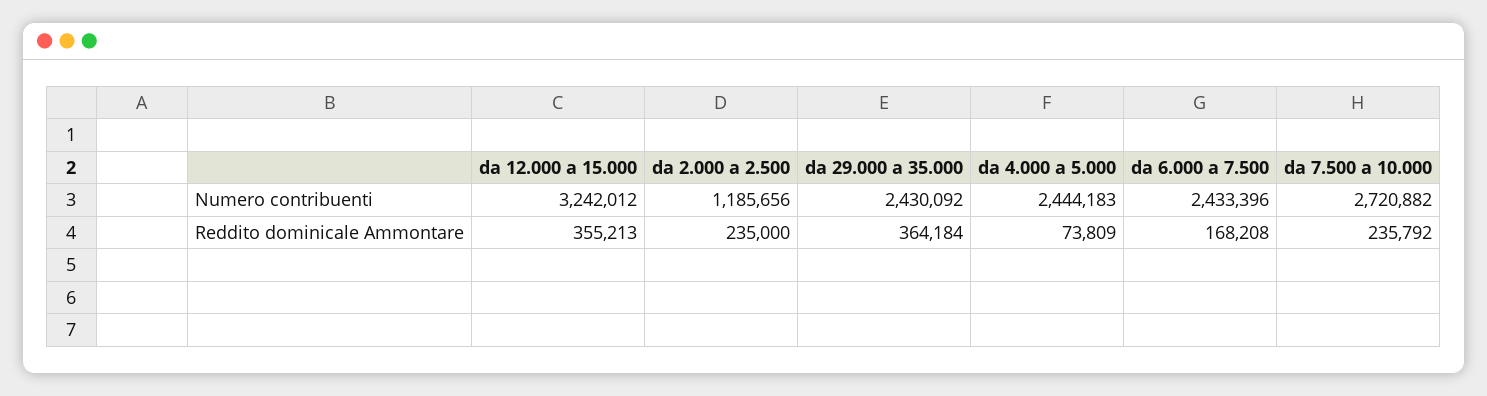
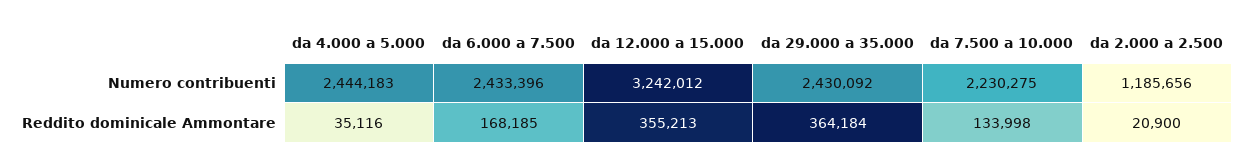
da 7.500 a 10.000, Numero contribuenti: 2720882 -> 2230275
da 2.000 a 2.500, Reddito dominicale Ammontare: 235000 -> 20900
da 4.000 a 5.000, Reddito dominicale Ammontare: 73809 -> 35116
da 6.000 a 7.500, Reddito dominicale Ammontare: 168208 -> 168185
da 7.500 a 10.000, Reddito dominicale Ammontare: 235792 -> 133998

